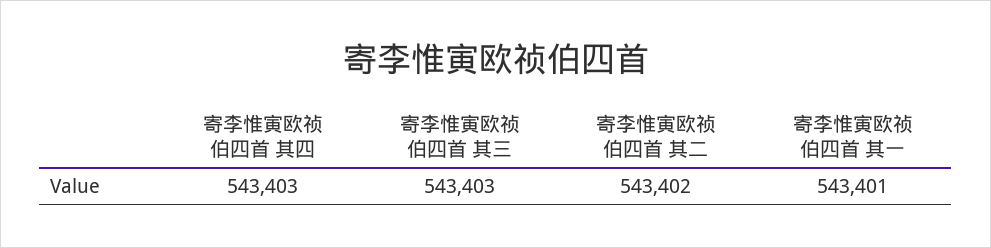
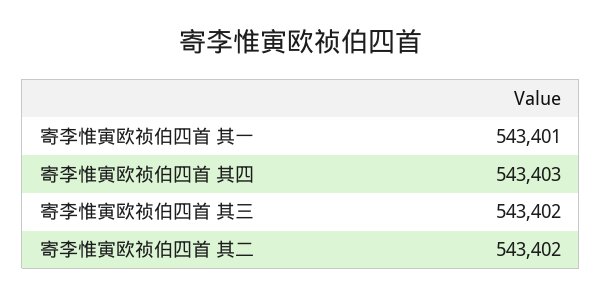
寄李惟寅欧祯伯四首 其三: 543403 -> 543402

